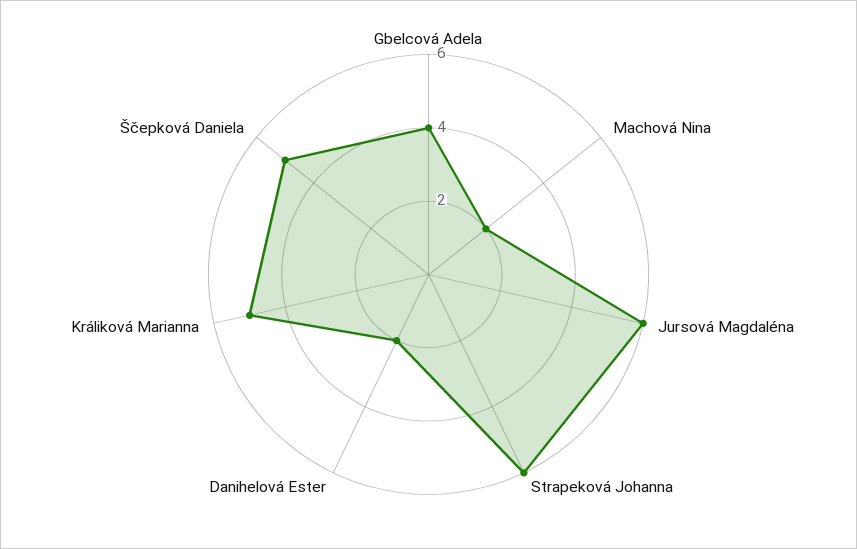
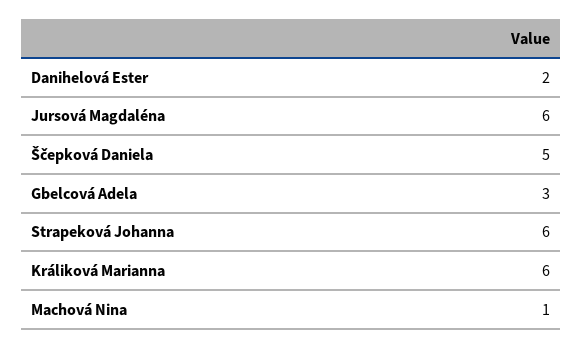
Gbelcová Adela: 4 -> 3
Machová Nina: 2 -> 1
Králiková Marianna: 5 -> 6

